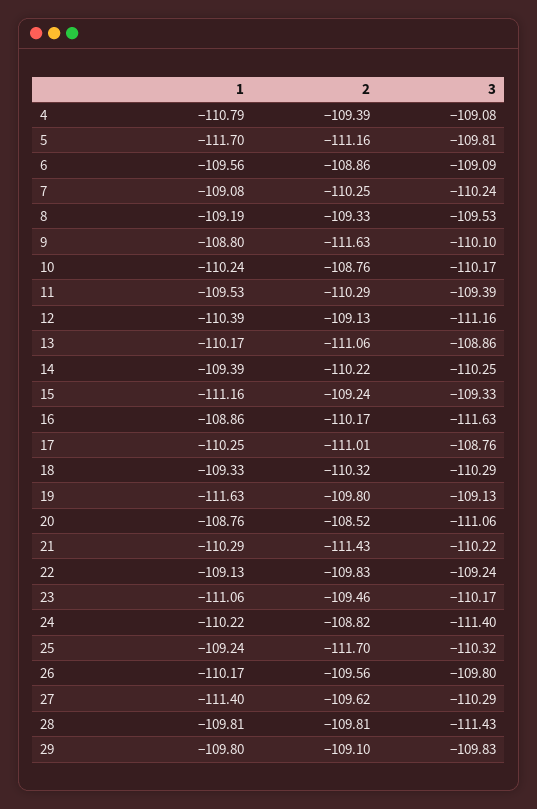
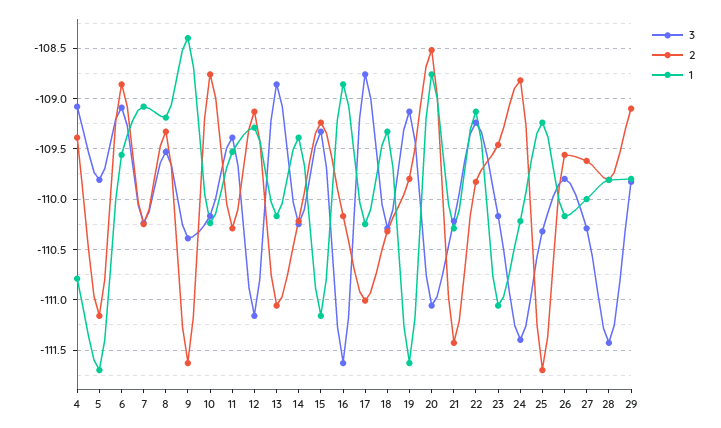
1, 9: -108.8 -> -108.4
3, 9: -110.1 -> -110.4
1, 12: -110.39 -> -109.3
1, 27: -111.4 -> -110

